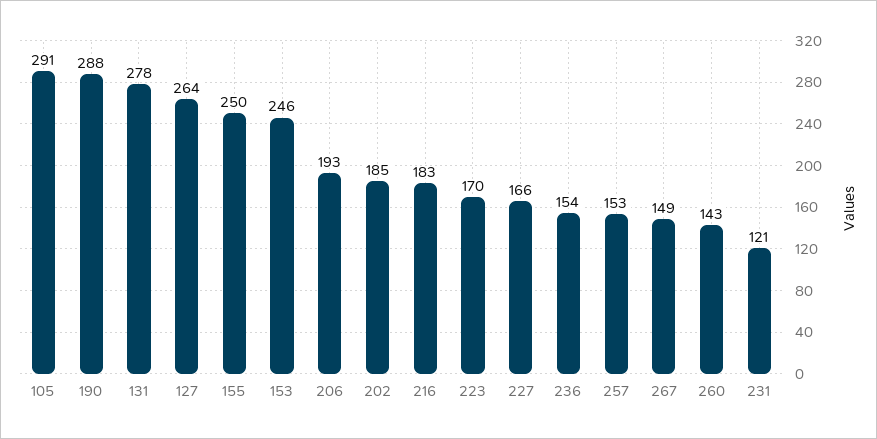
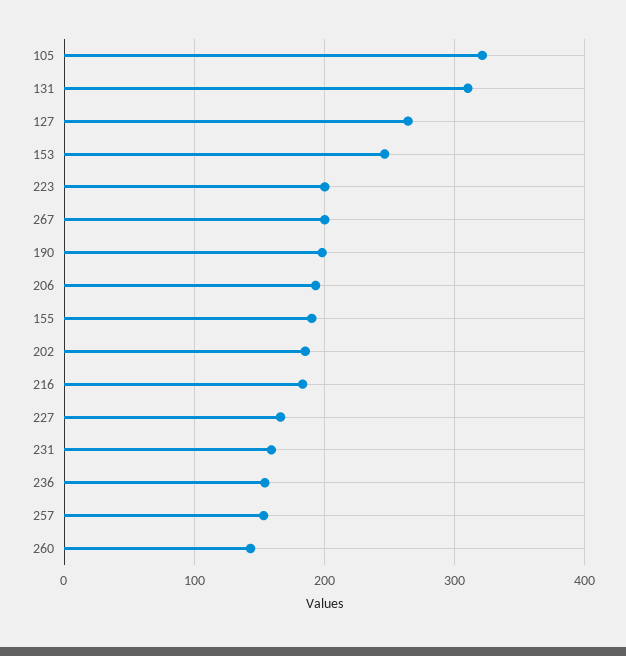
105: 291 -> 320
190: 288 -> 200
131: 278 -> 310
155: 250 -> 190
223: 170 -> 200
267: 149 -> 200
231: 121 -> 160

